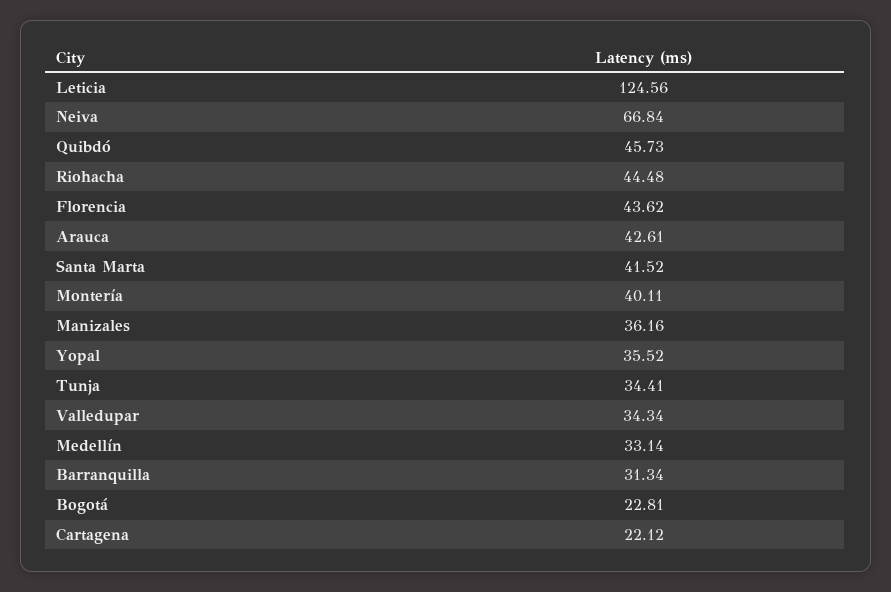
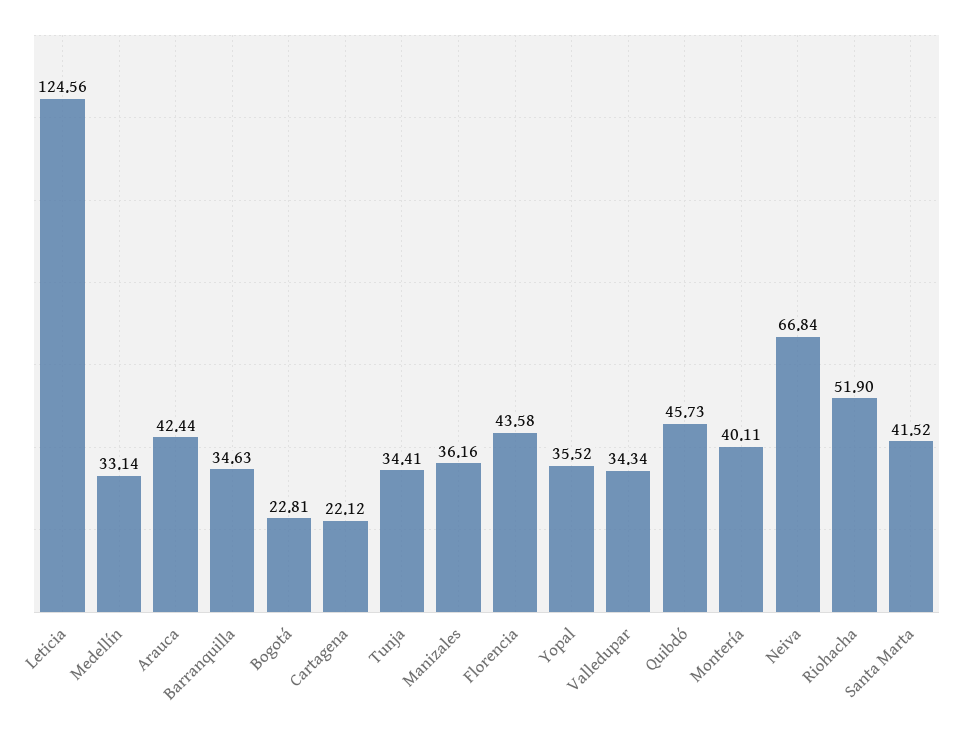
Riohacha: 44.48 -> 51.9
Florencia: 43.62 -> 43.58
Arauca: 42.61 -> 42.44
Barranquilla: 31.34 -> 34.63

